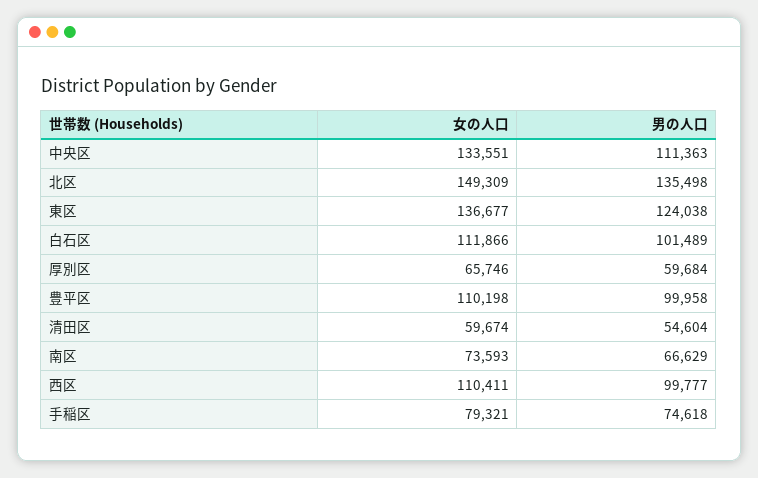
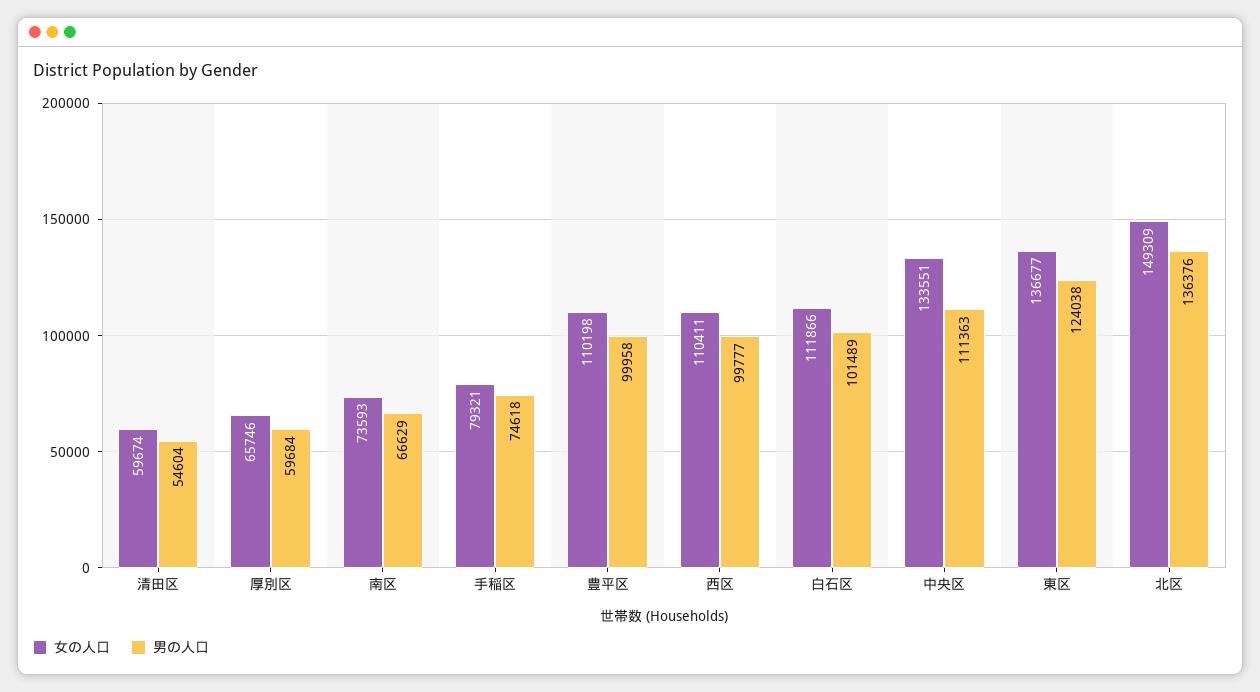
男の人口, 北区: 135498 -> 136376

